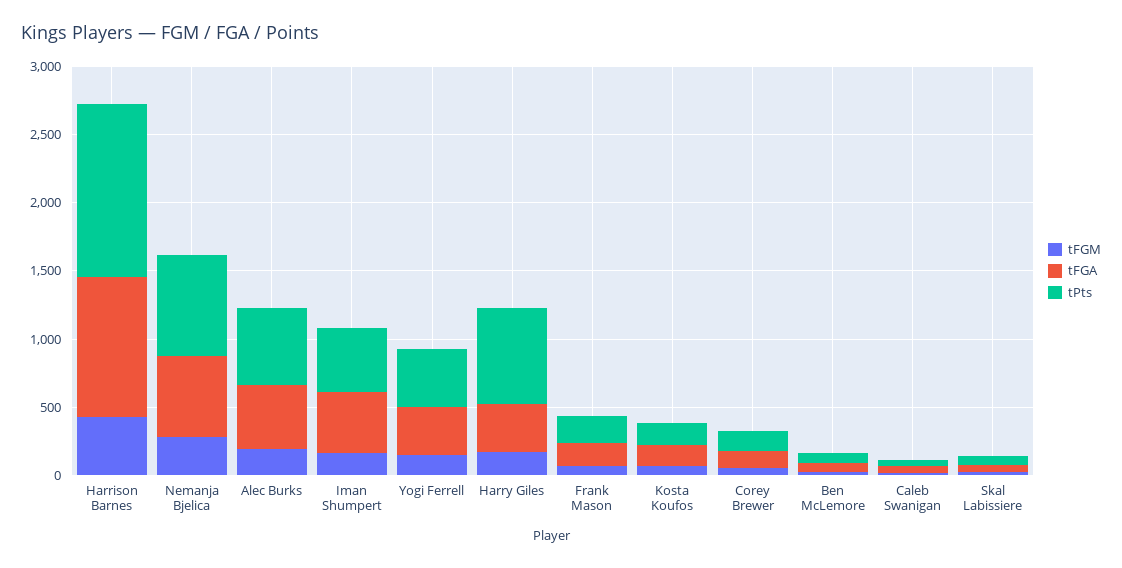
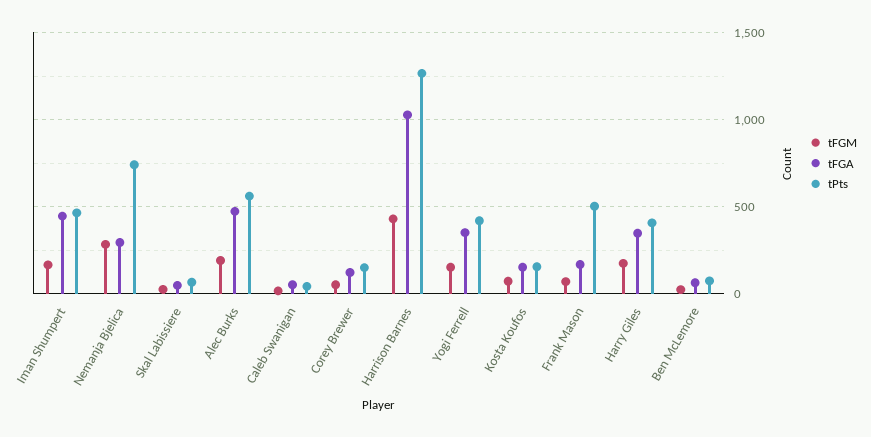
tFGA, Nemanja Bjelica: 600 -> 300
tPts, Harry Giles: 700 -> 400
tPts, Frank Mason: 200 -> 500

